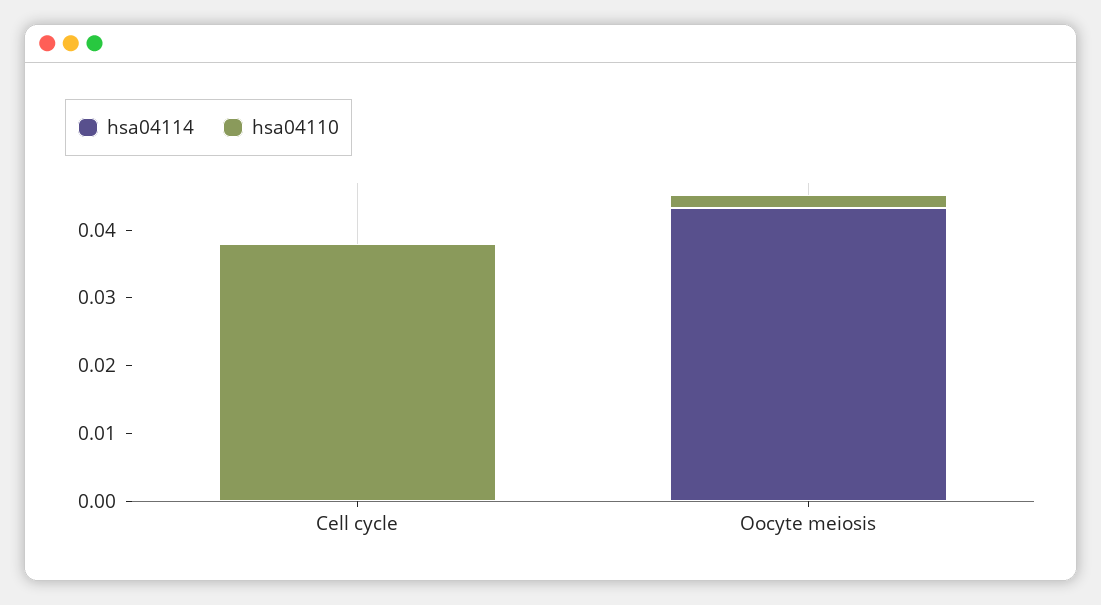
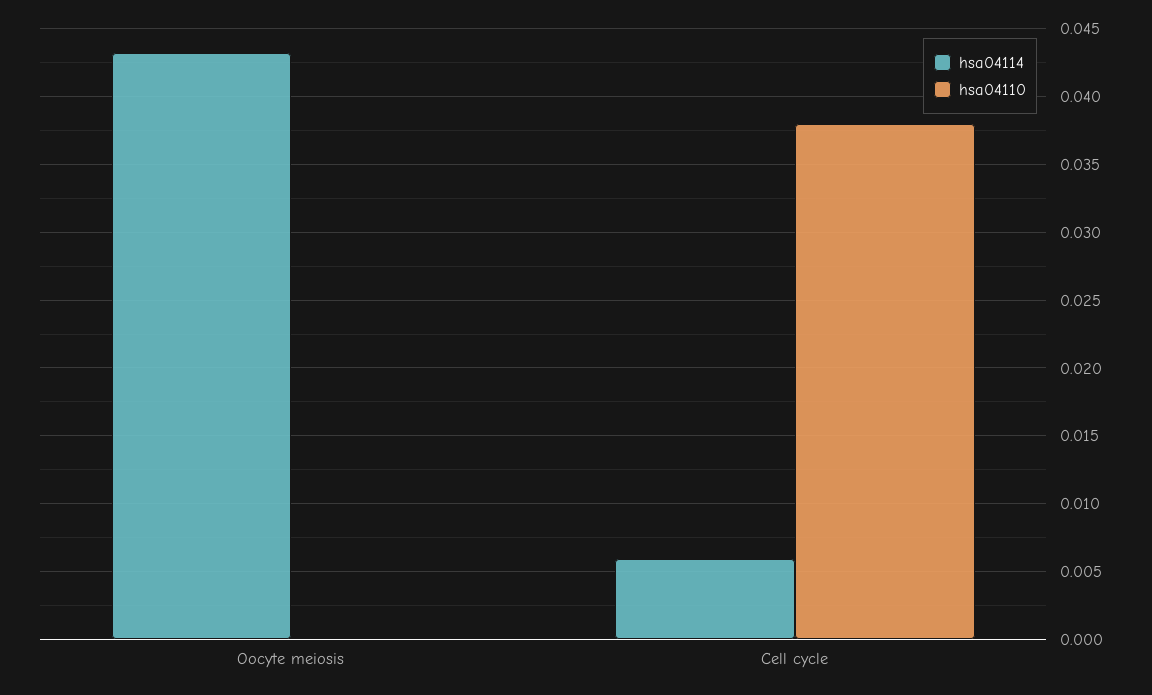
hsa04114, Cell cycle: 0 -> 0.006
hsa04110, Oocyte meiosis: 0.002 -> 0

